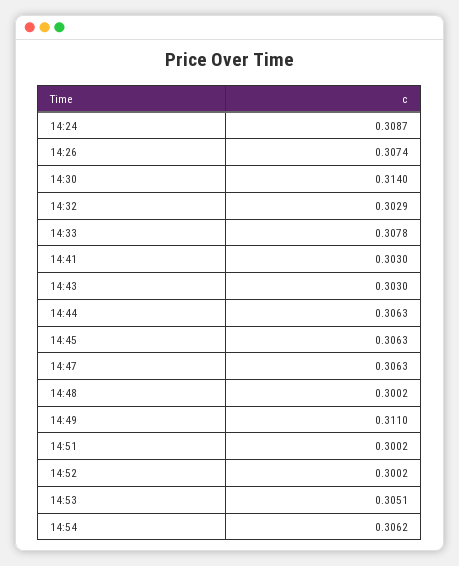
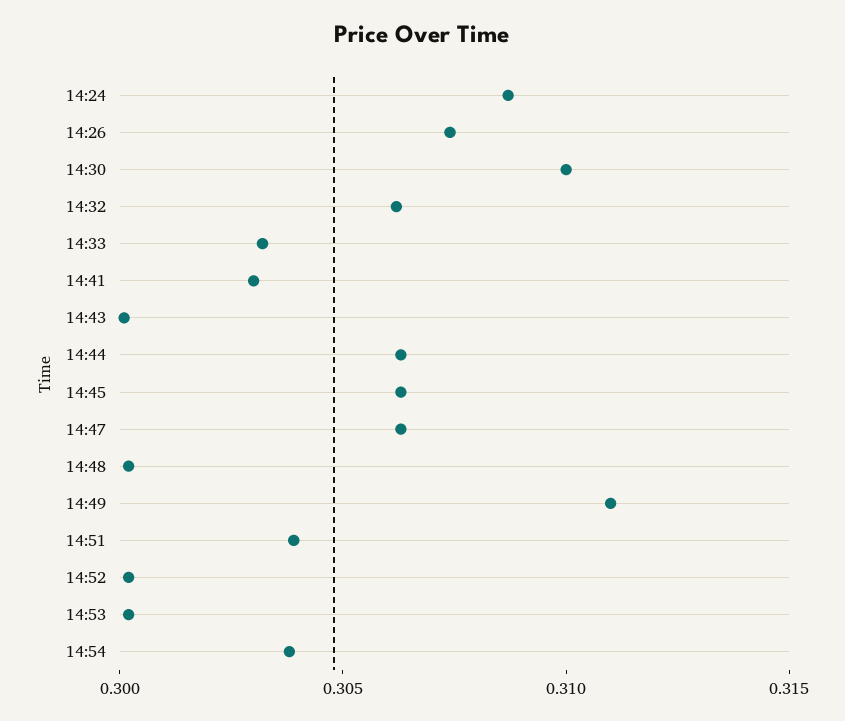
14:30: 0.314 -> 0.31
14:32: 0.3029 -> 0.306
14:33: 0.3078 -> 0.303
14:43: 0.303 -> 0.3
14:51: 0.3002 -> 0.304
14:53: 0.3051 -> 0.3
14:54: 0.3062 -> 0.304

